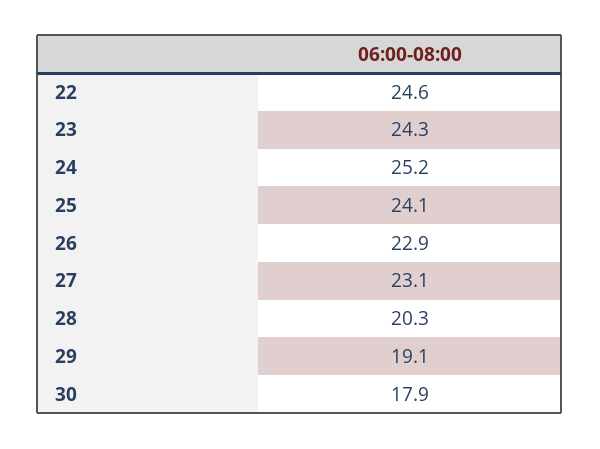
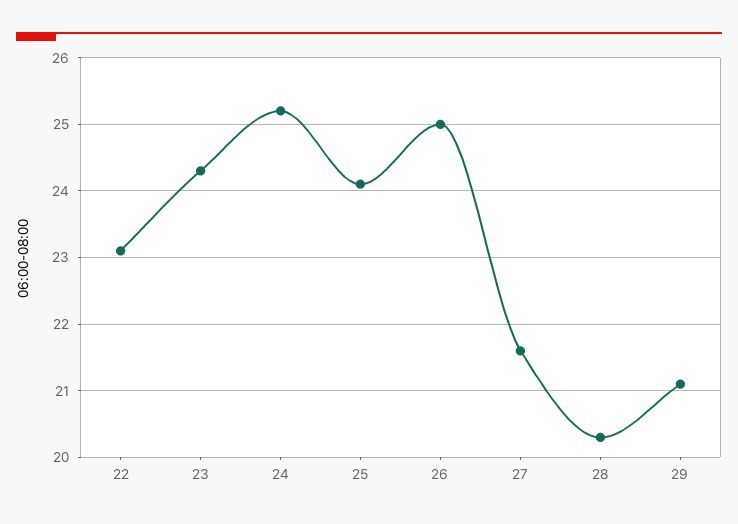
22: 24.6 -> 23.1
26: 22.9 -> 25
27: 23.1 -> 21.6
29: 19.1 -> 21.1
30: 17.9 -> none

